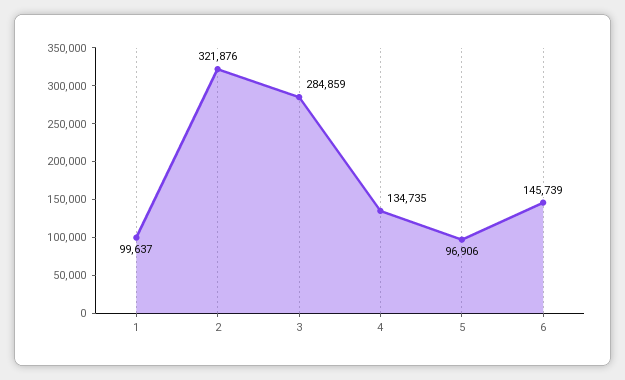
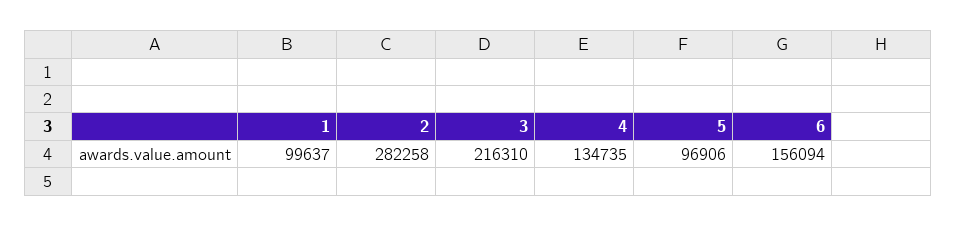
2: 321876 -> 282258
3: 284859 -> 216310
6: 145739 -> 156094

